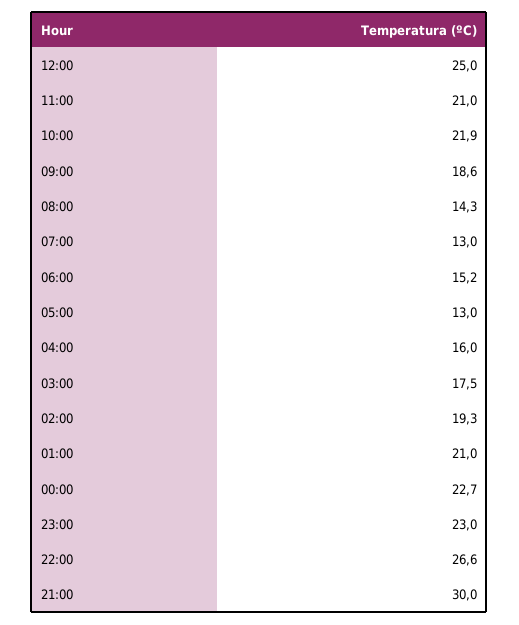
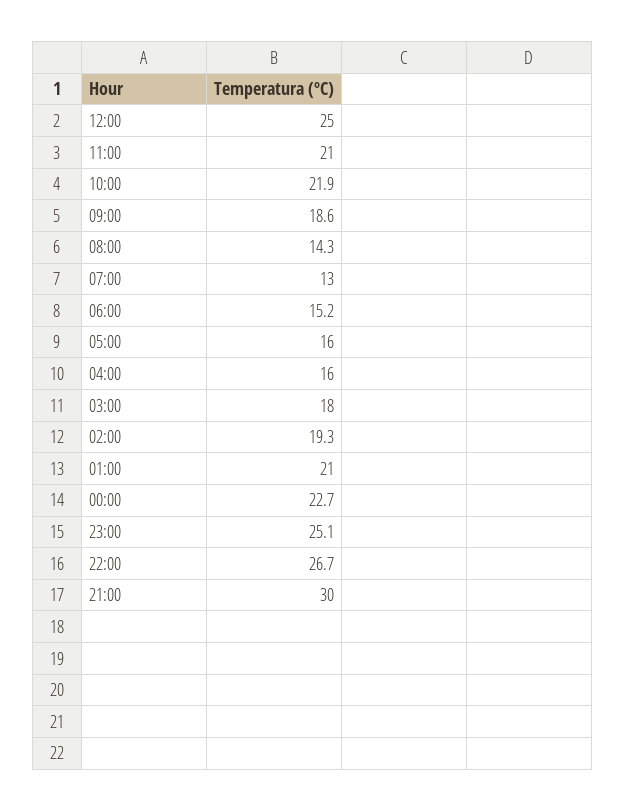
05:00: 13 -> 16
03:00: 17.5 -> 18
23:00: 23 -> 25.1
22:00: 26.6 -> 26.7

